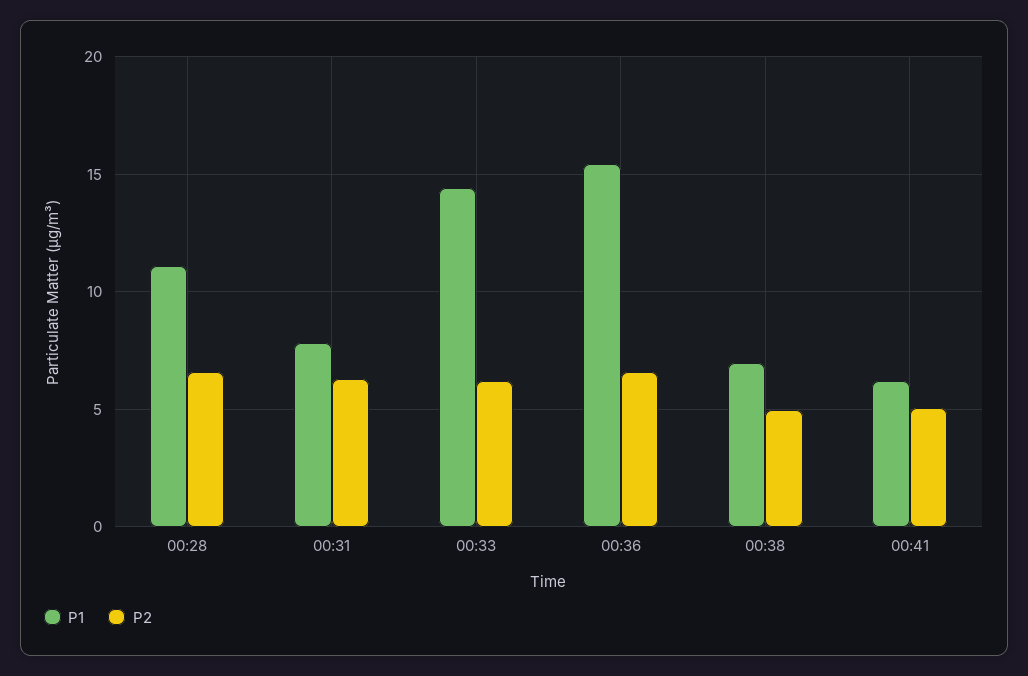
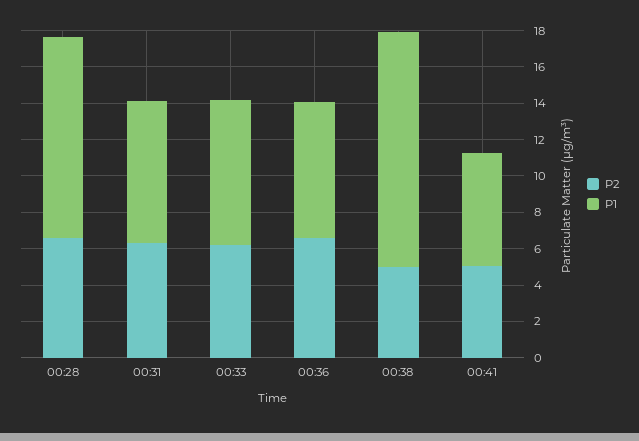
P1, 00:33: 14.5 -> 8
P1, 00:36: 15.5 -> 7.5
P1, 00:38: 7 -> 13

